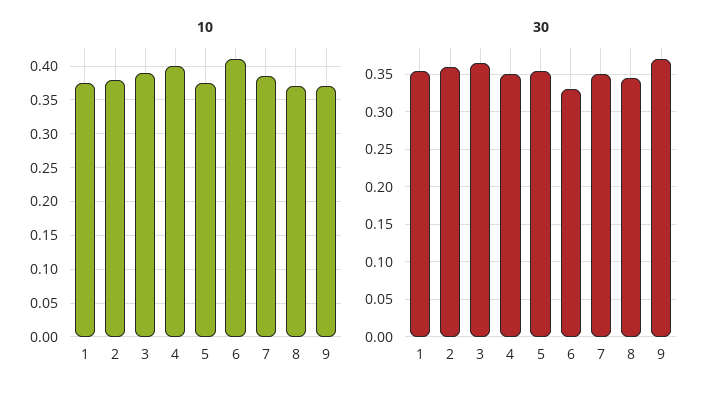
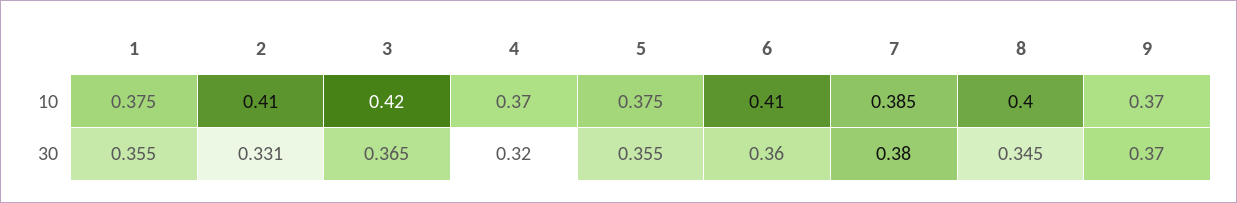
10, 2: 0.38 -> 0.41
10, 3: 0.39 -> 0.42
10, 4: 0.4 -> 0.37
10, 8: 0.37 -> 0.4
30, 2: 0.36 -> 0.331
30, 4: 0.35 -> 0.32
30, 6: 0.33 -> 0.36
30, 7: 0.35 -> 0.38

